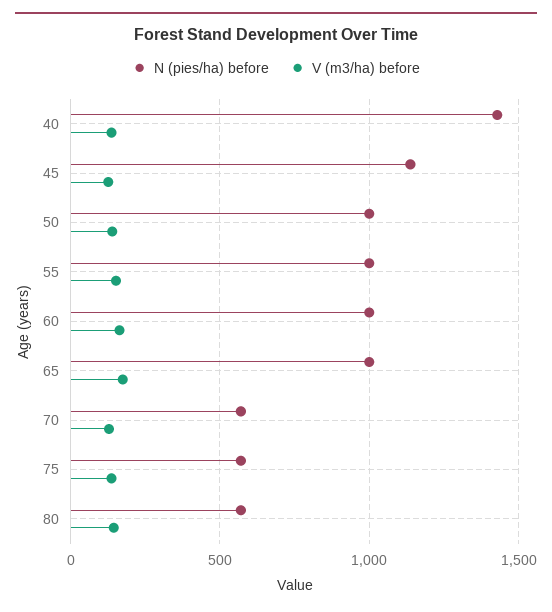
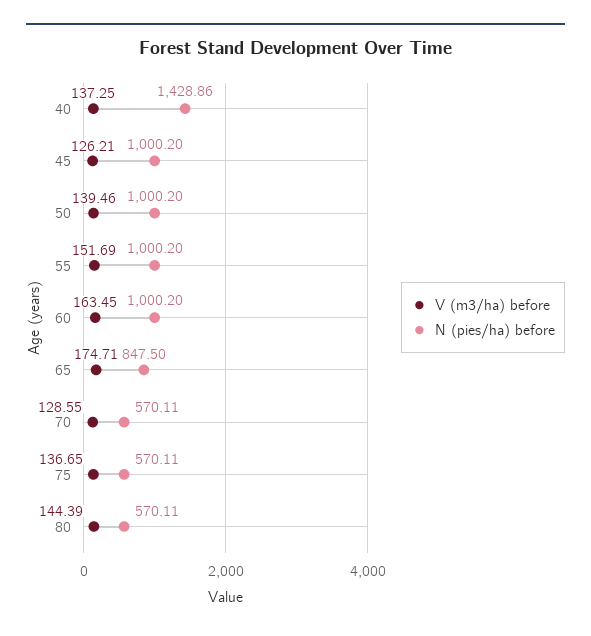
N (pies/ha) before, 45: 1150 -> 1000.2
N (pies/ha) before, 65: 1000 -> 847.5

